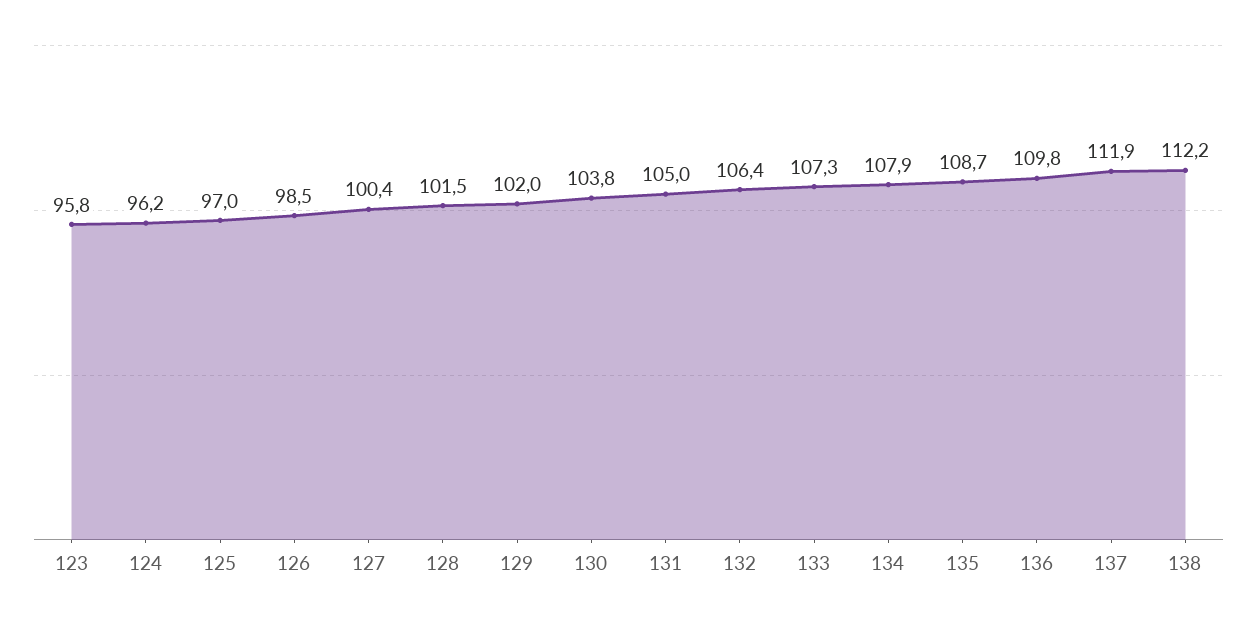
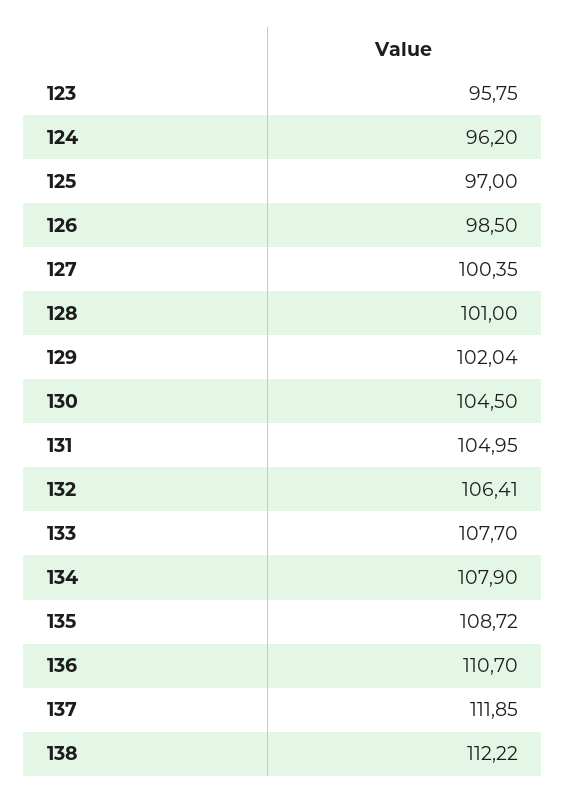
128: 101.5 -> 101
130: 103.8 -> 104.5
133: 107.3 -> 107.7
136: 109.8 -> 110.7

